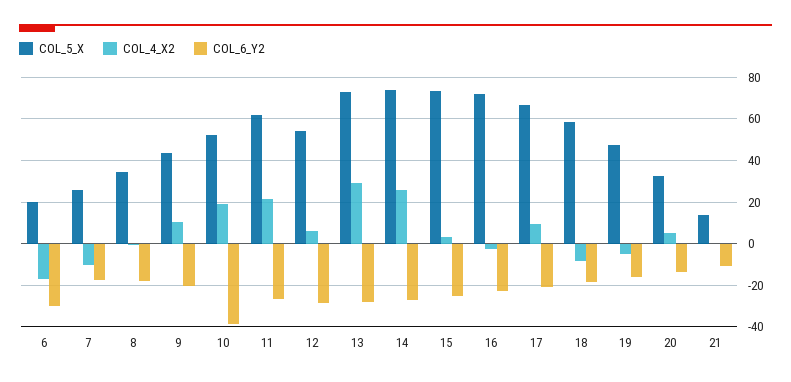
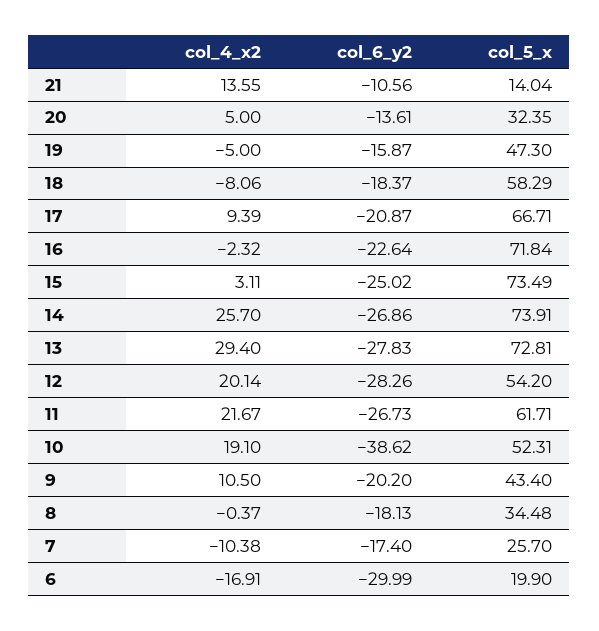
COL_4_X2, 12: 5 -> 20.14
COL_4_X2, 21: 0 -> 13.55

